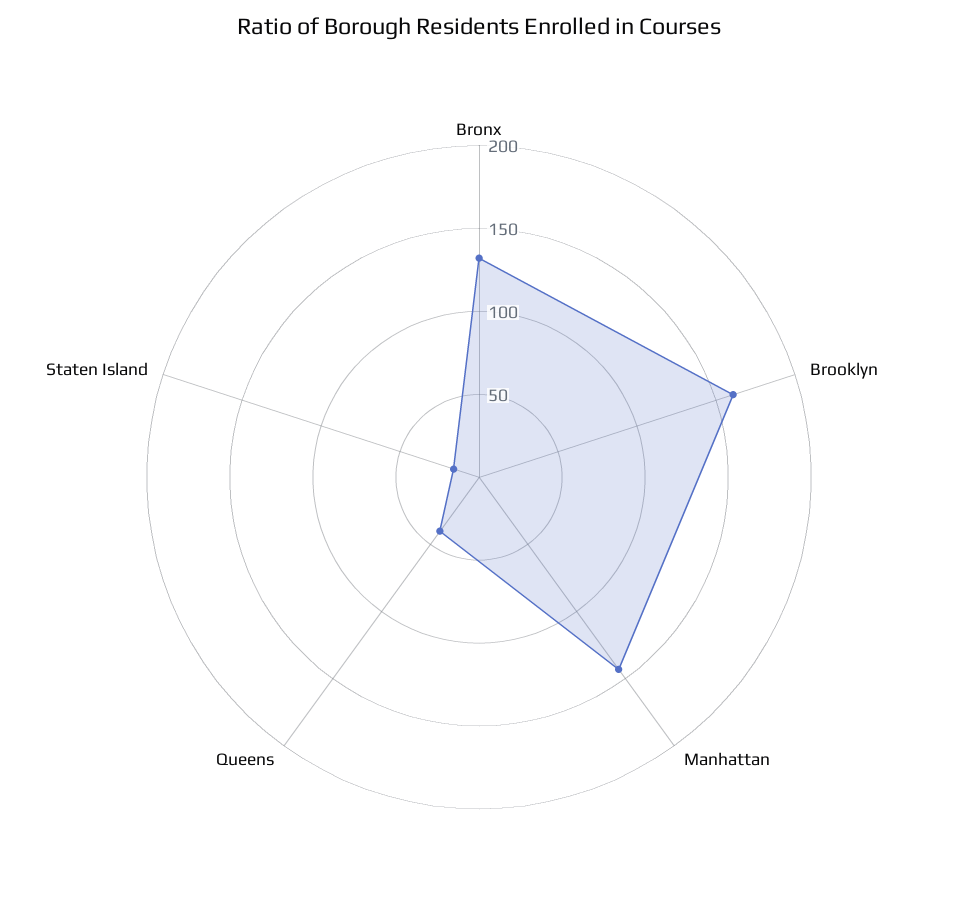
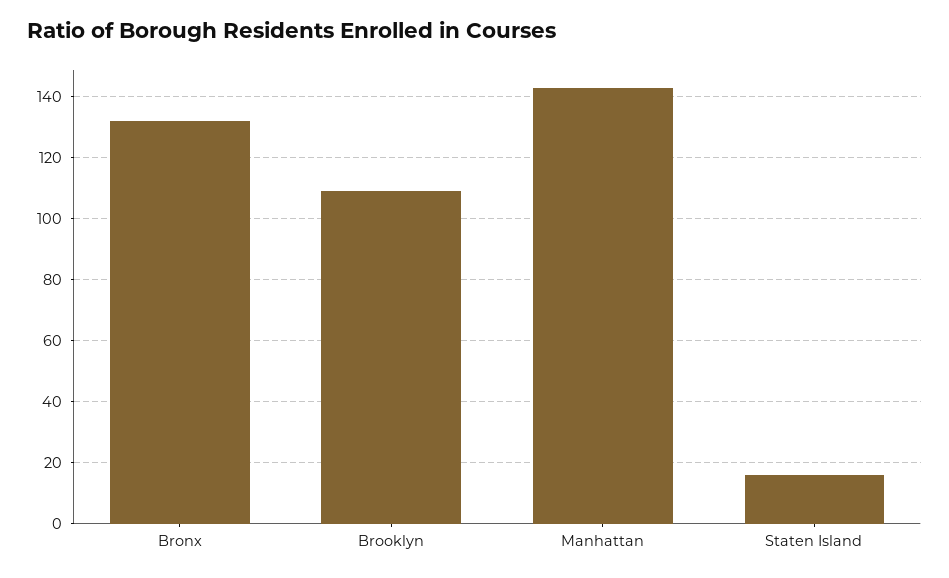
Brooklyn: 160 -> 110
Queens: 40 -> none

